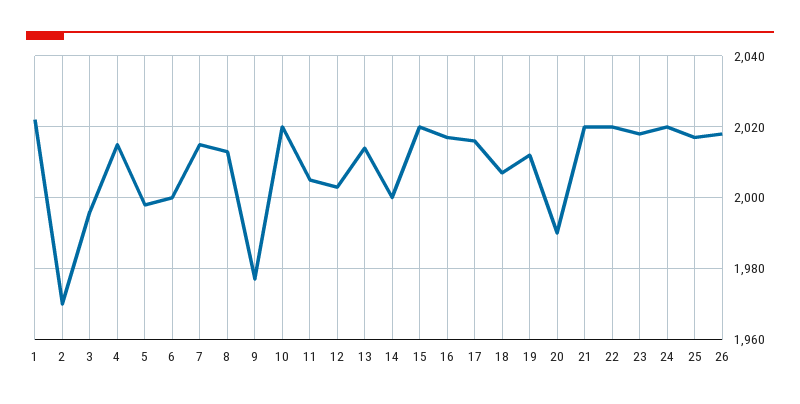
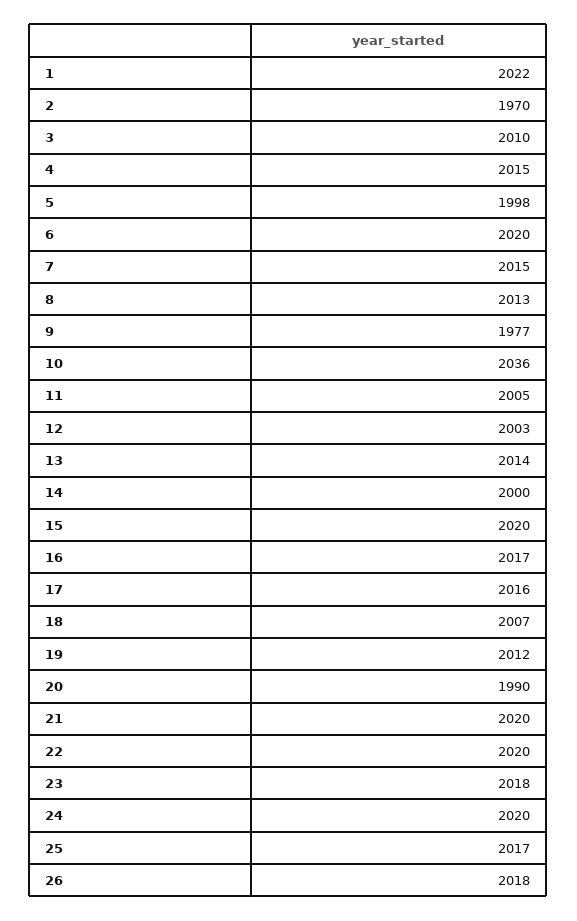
3: 1995 -> 2010
6: 2000 -> 2020
10: 2020 -> 2036

